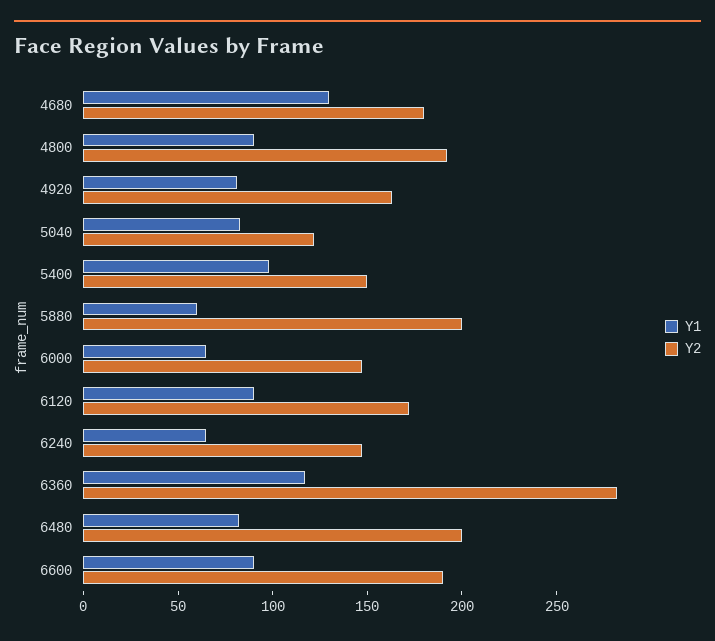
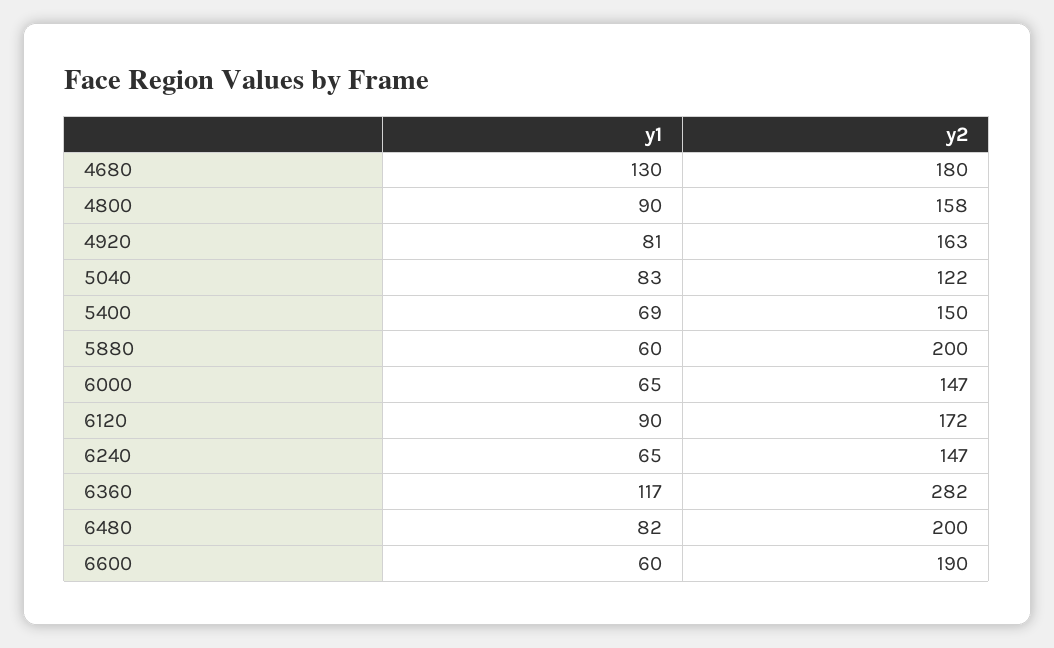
Y2, 4800: 190 -> 158
Y1, 5400: 100 -> 69
Y1, 6600: 90 -> 60

